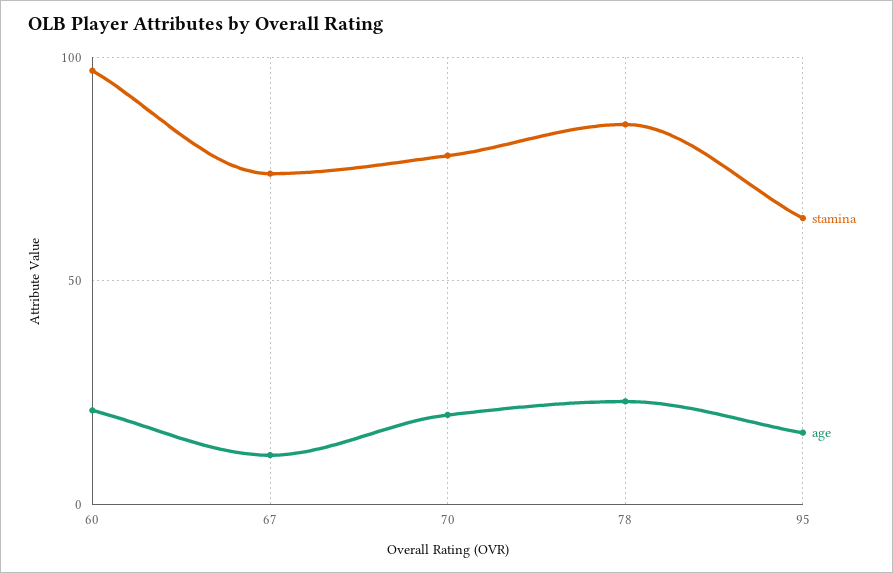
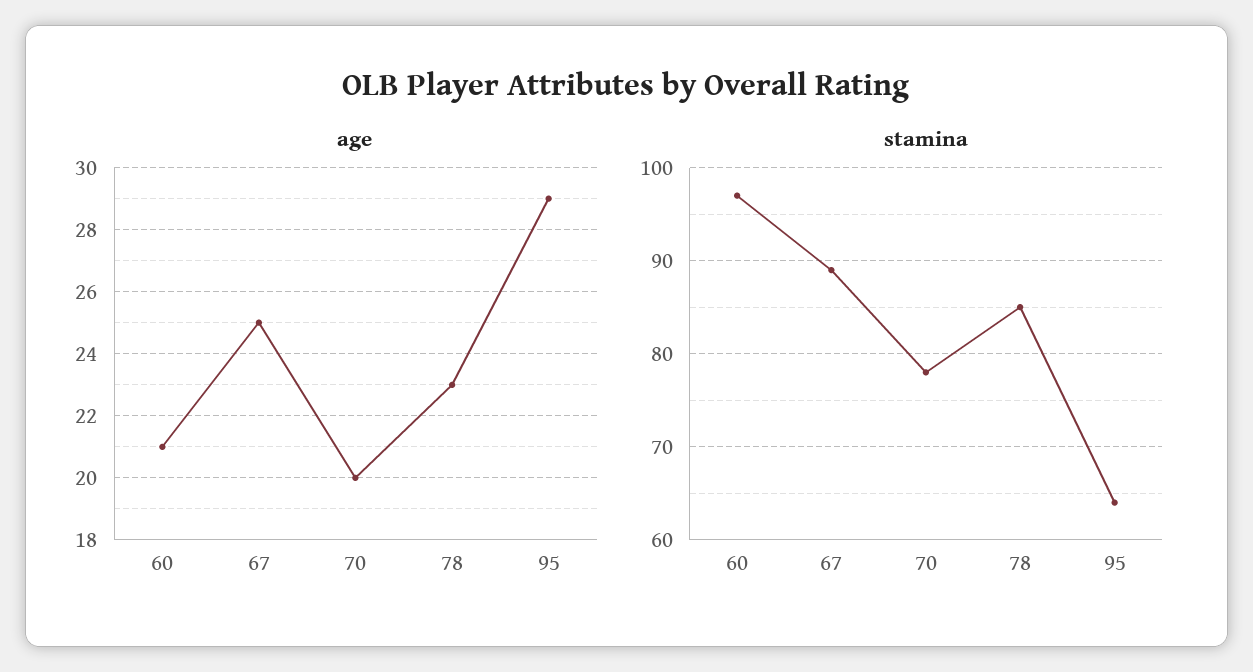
stamina, 67: 75 -> 89
age, 67: 10 -> 25
age, 95: 15 -> 29

